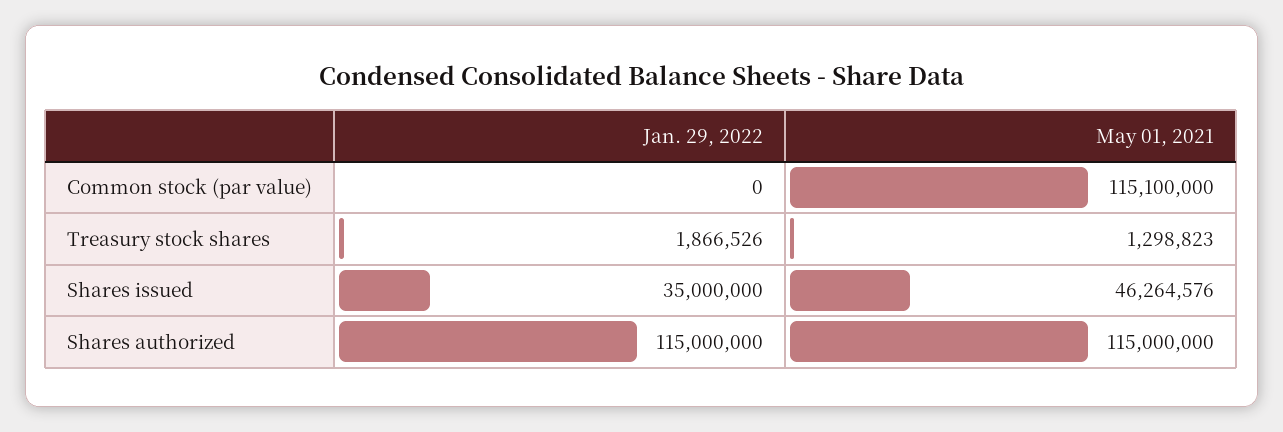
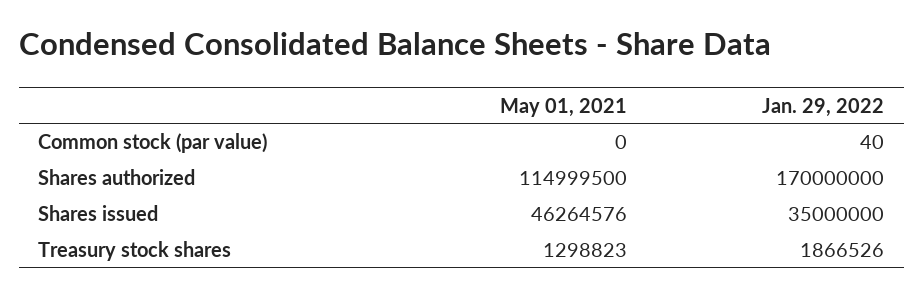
Jan. 29, 2022, Common stock (par value): 0 -> 40
May 01, 2021, Common stock (par value): 115100000 -> 0
Jan. 29, 2022, Shares authorized: 115000000 -> 170000000
May 01, 2021, Shares authorized: 115000000 -> 114999500

